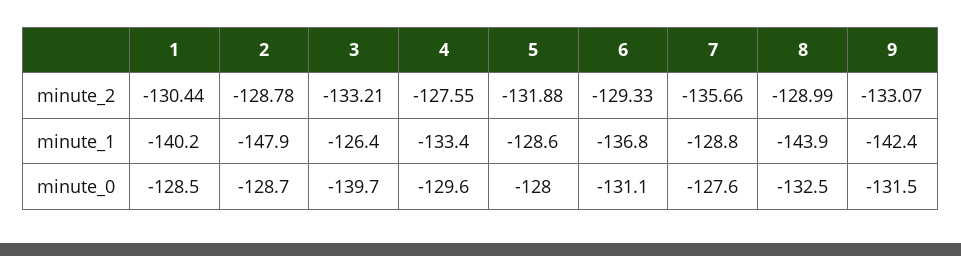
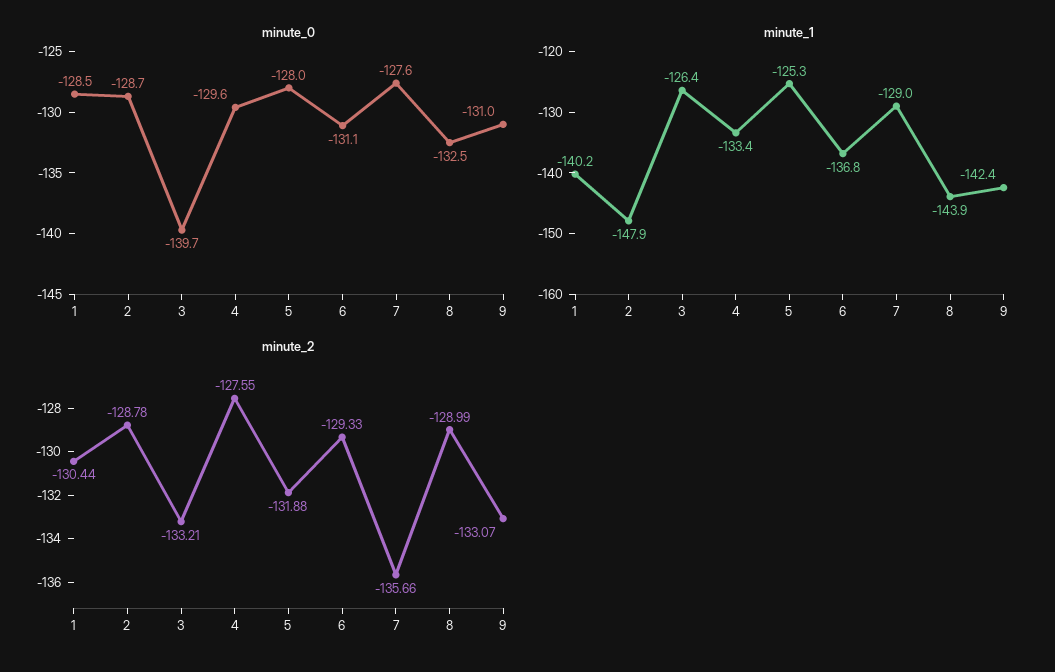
minute_1, 5: -128.6 -> -125.3
minute_1, 7: -128.8 -> -129
minute_0, 9: -131.5 -> -131

